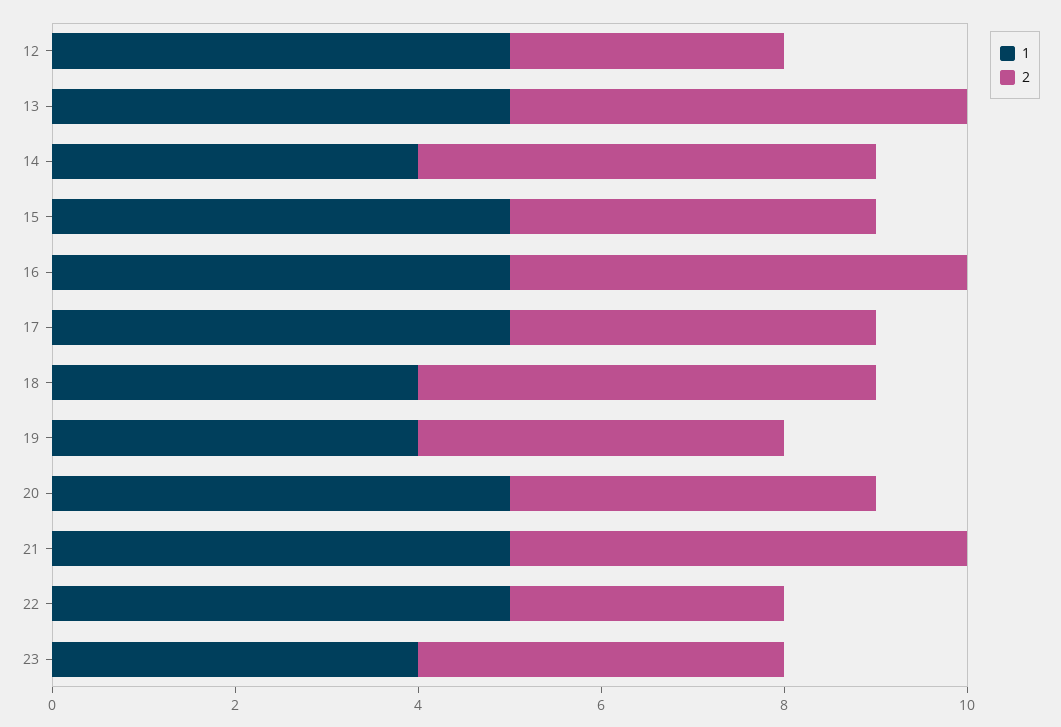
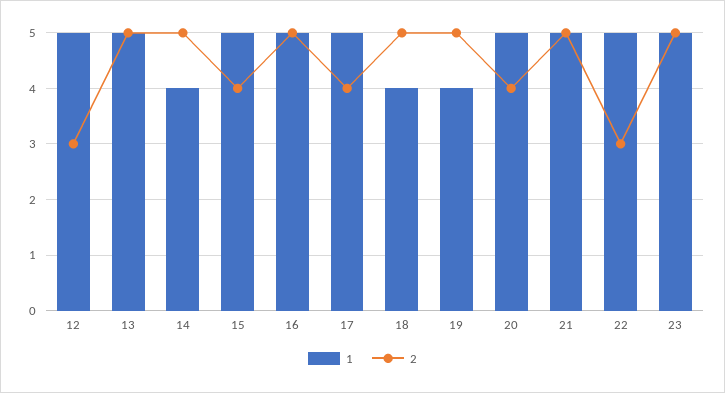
2, 19: 4 -> 5
1, 23: 4 -> 5
2, 23: 4 -> 5

